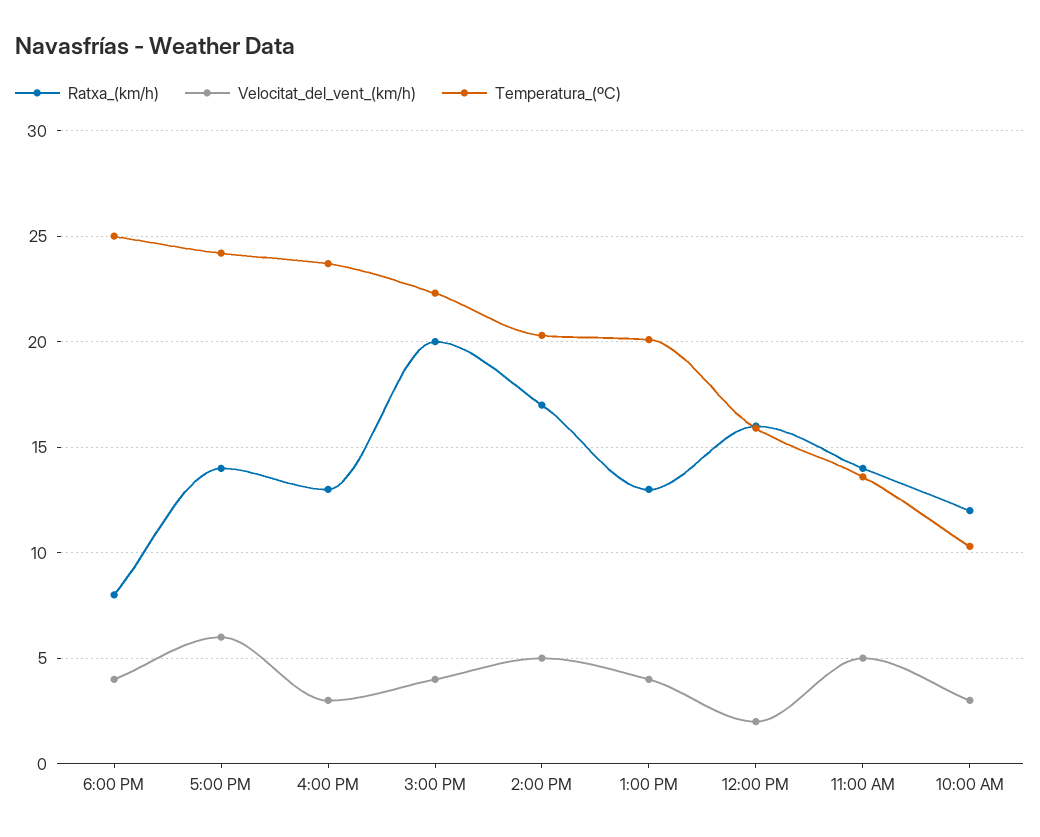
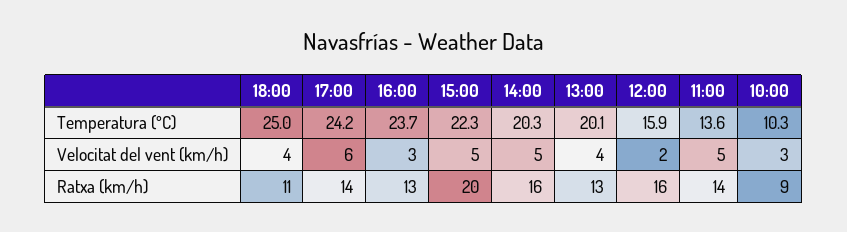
Ratxa_(km/h), 6:00 PM: 8 -> 11
Velocitat_del_vent_(km/h), 3:00 PM: 4 -> 5
Ratxa_(km/h), 2:00 PM: 17 -> 16
Ratxa_(km/h), 10:00 AM: 12 -> 9

